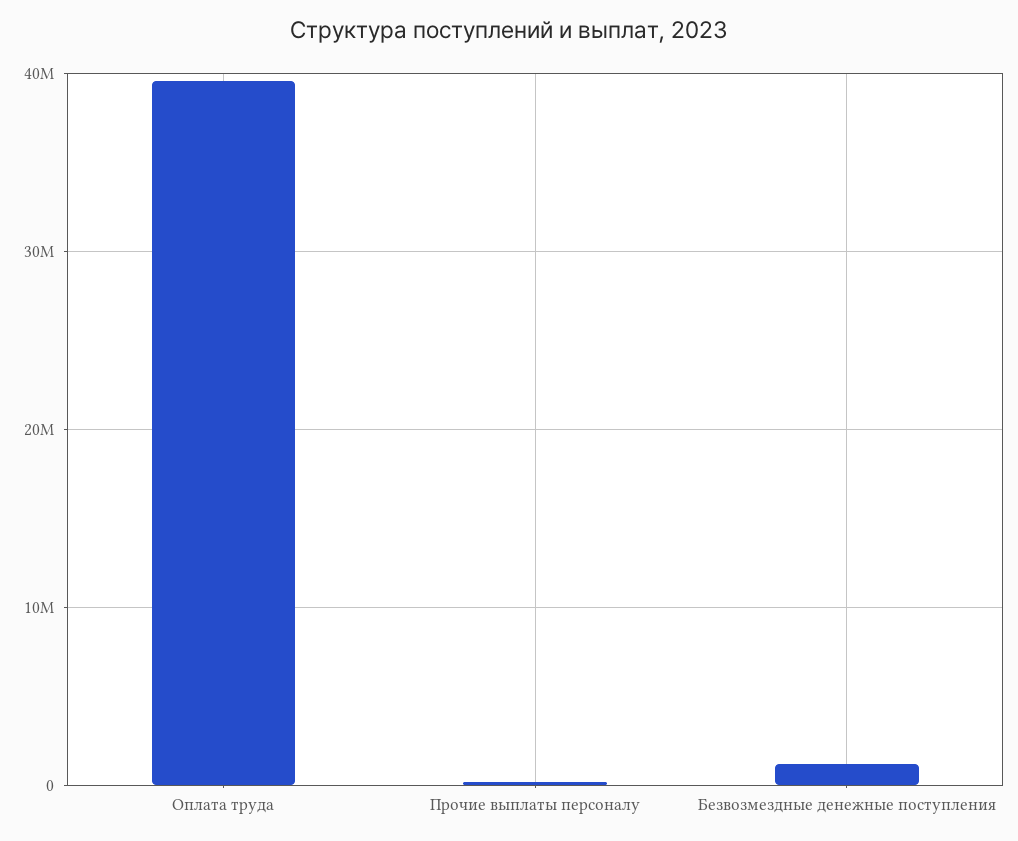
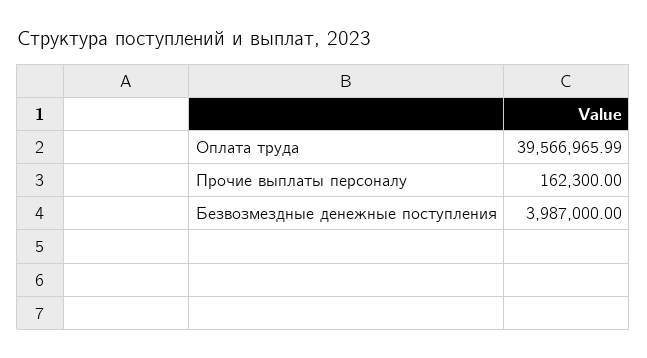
Безвозмездные денежные поступления: 1000000 -> 3987000

